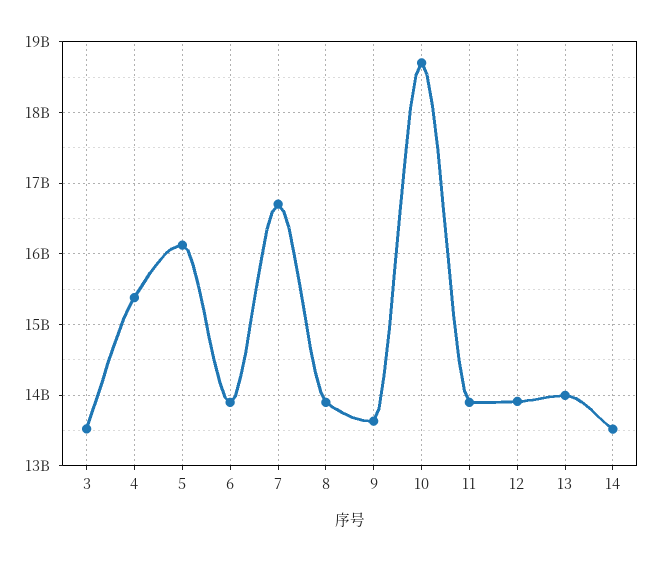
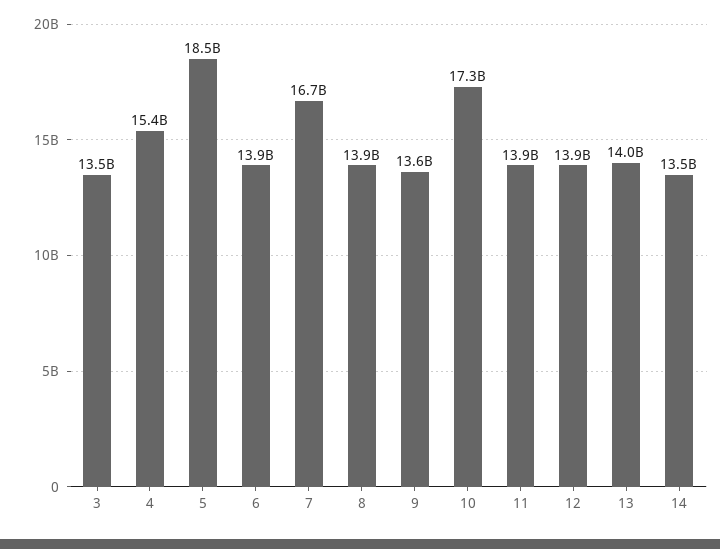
5: 16100000000 -> 18500000000
10: 18700000000 -> 17300000000

